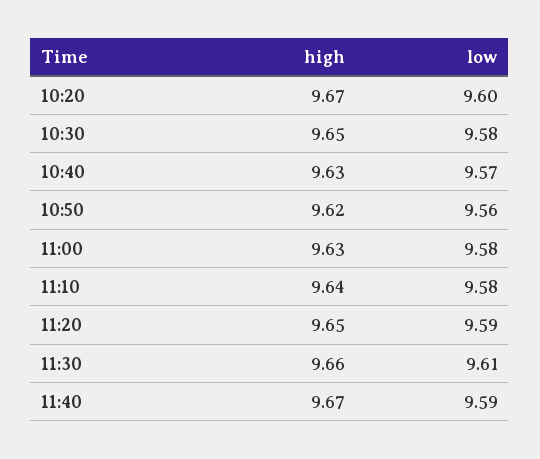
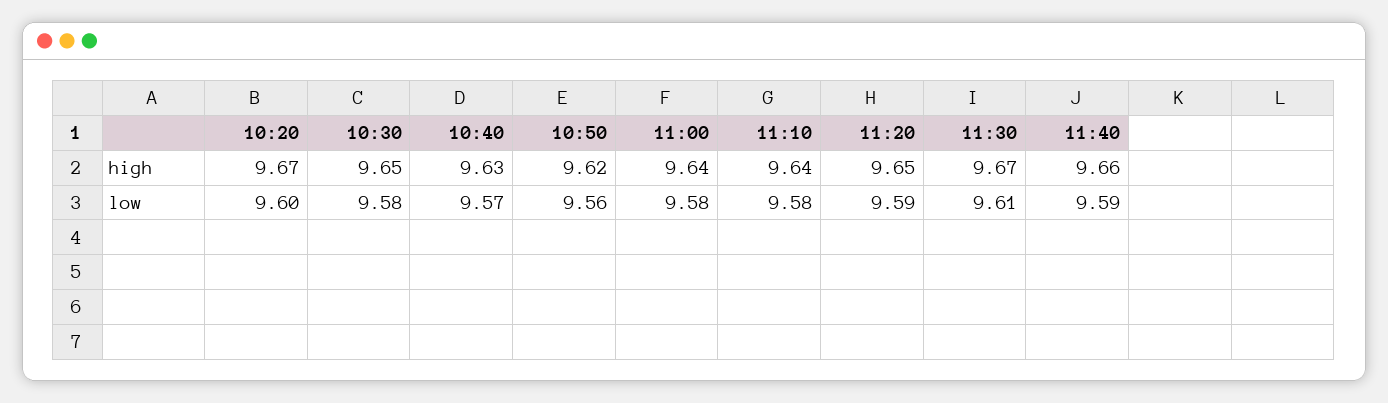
high, 11:00: 9.63 -> 9.64
high, 11:30: 9.66 -> 9.67
high, 11:40: 9.67 -> 9.66

